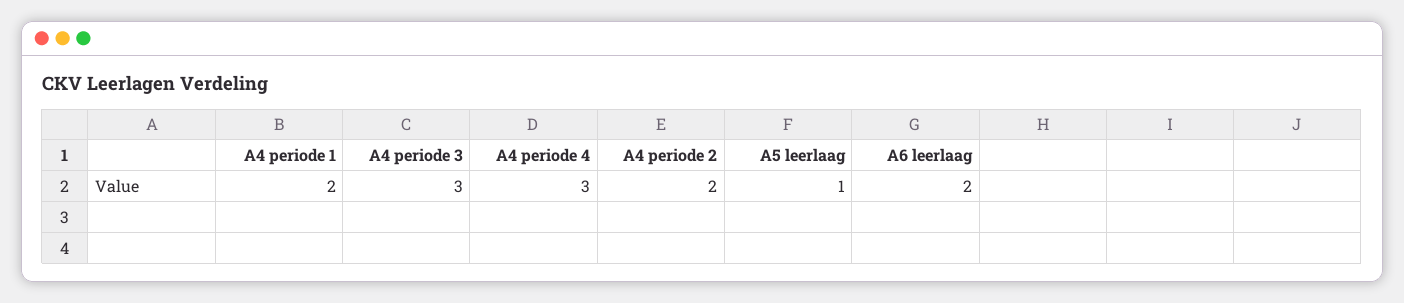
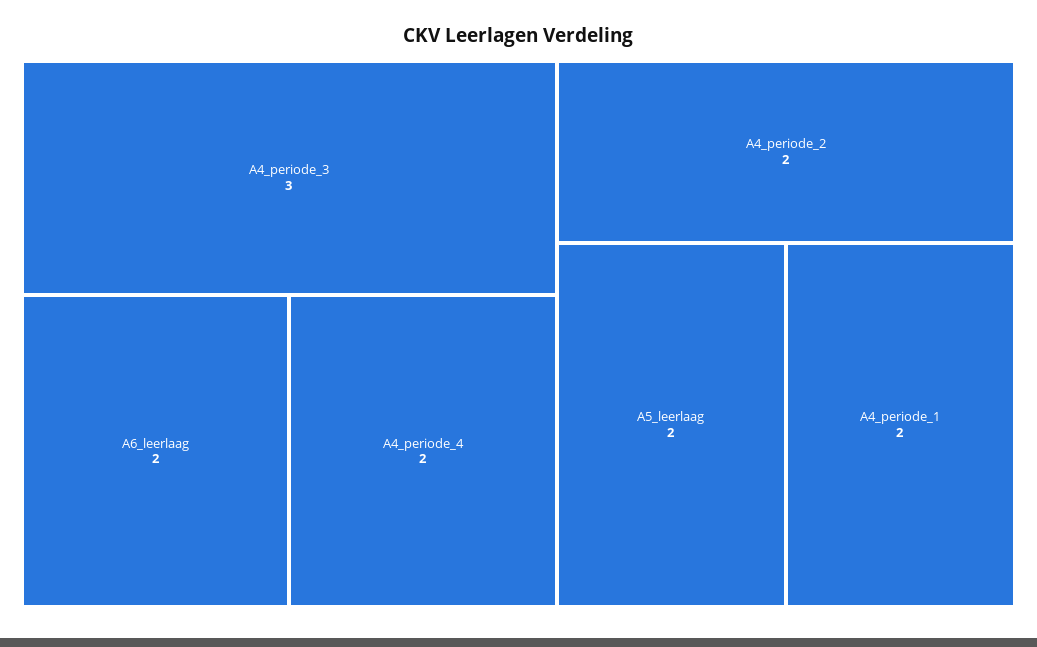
A4 periode 4: 3 -> 2
A5 leerlaag: 1 -> 2

